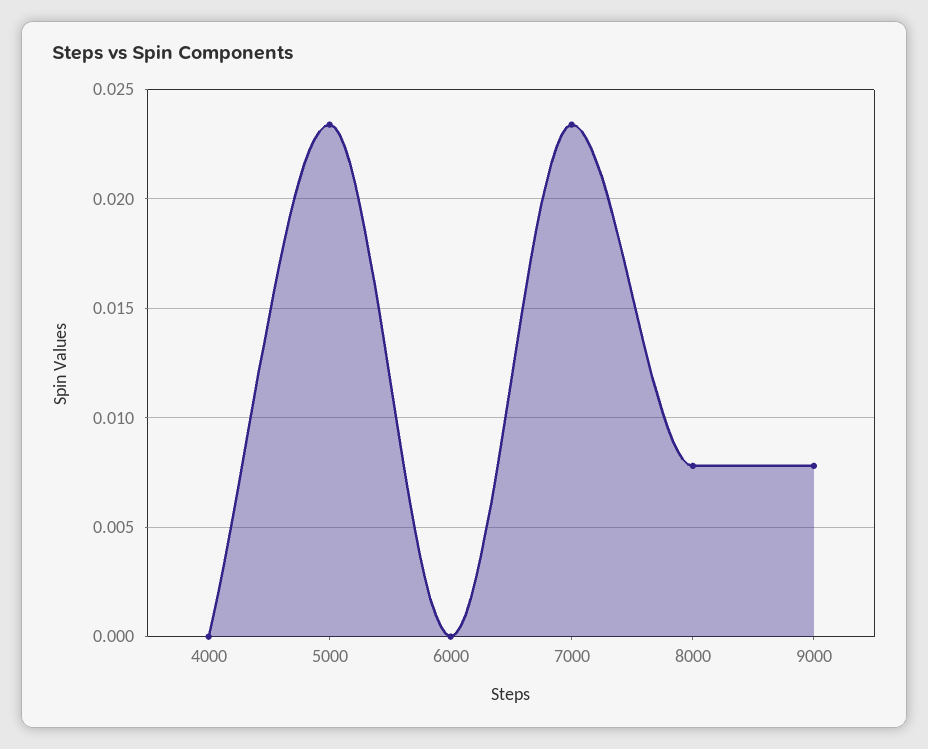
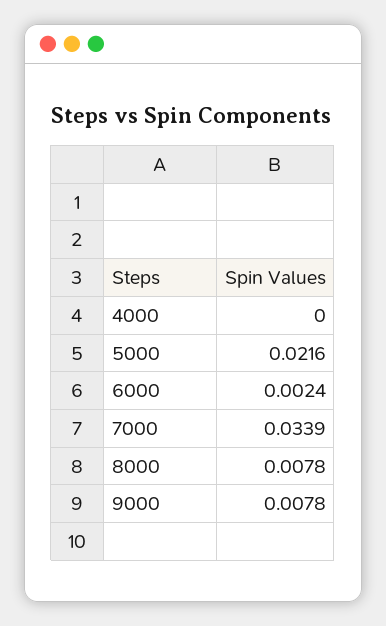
5000: 0.0235 -> 0.0216
6000: 0 -> 0.0024
7000: 0.0235 -> 0.0339

